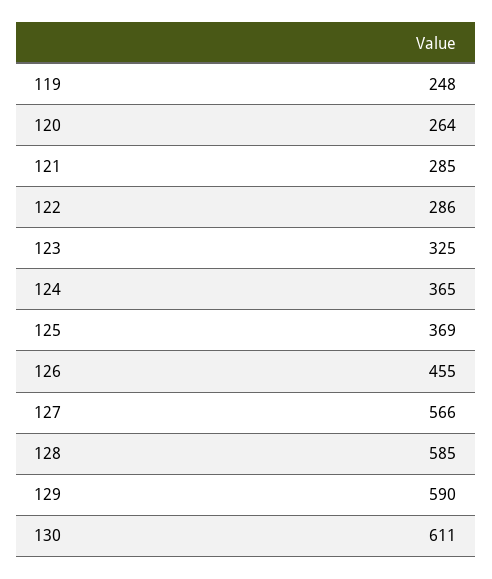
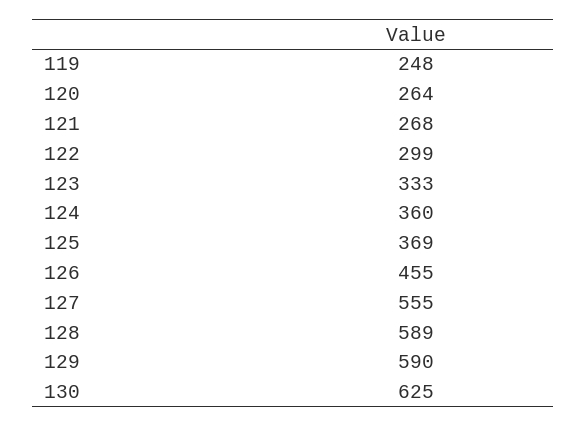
121: 285 -> 268
122: 286 -> 299
123: 325 -> 333
124: 365 -> 360
127: 566 -> 555
128: 585 -> 589
130: 611 -> 625

